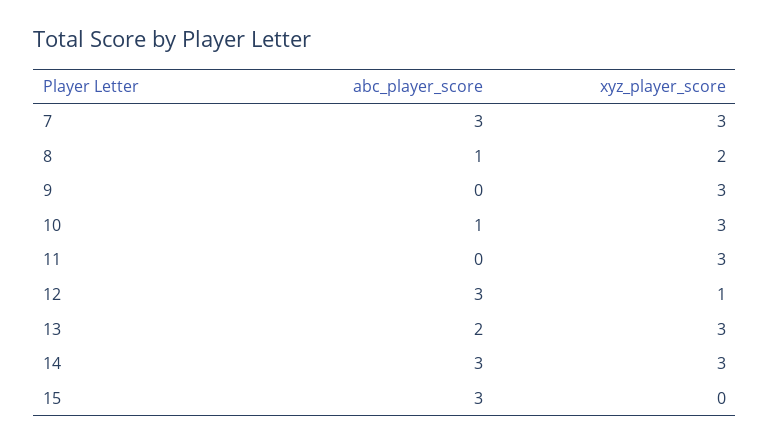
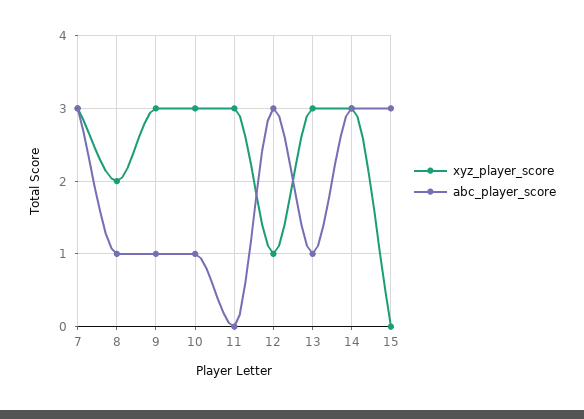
abc_player_score, 9: 0 -> 1
abc_player_score, 13: 2 -> 1

